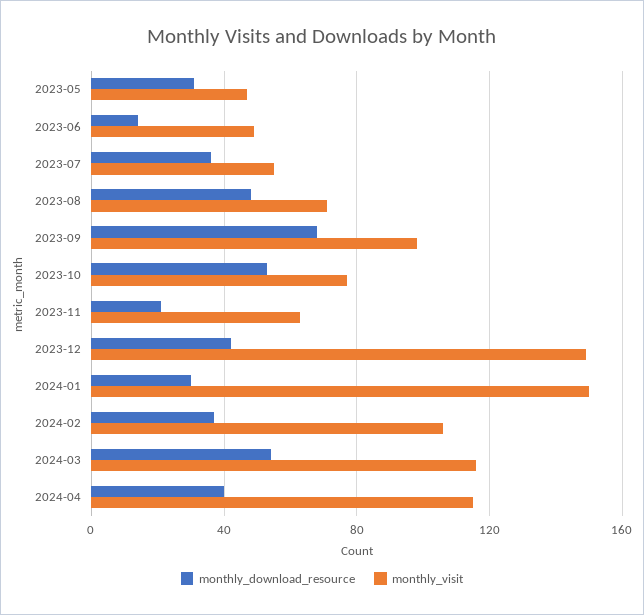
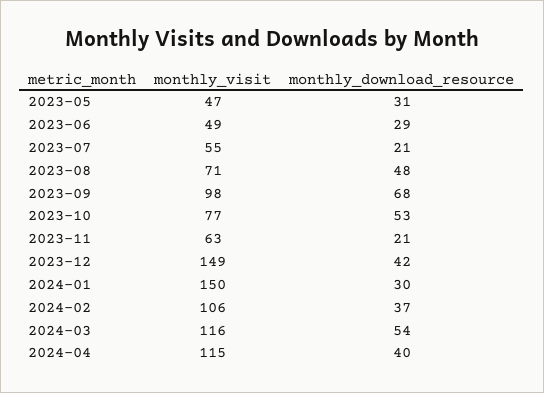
monthly_download_resource, 2023-06: 15 -> 29
monthly_download_resource, 2023-07: 35 -> 21

